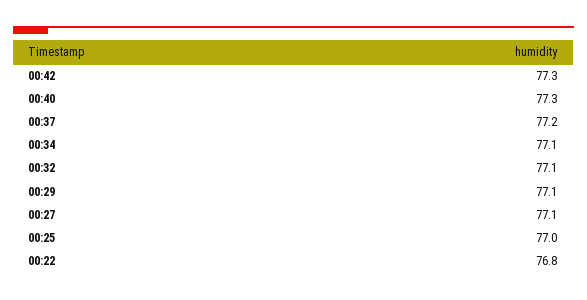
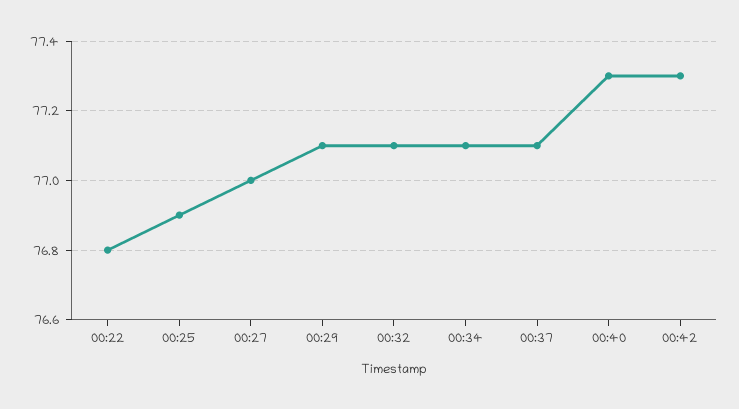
00:37: 77.2 -> 77.1
00:27: 77.1 -> 77
00:25: 77 -> 76.9

